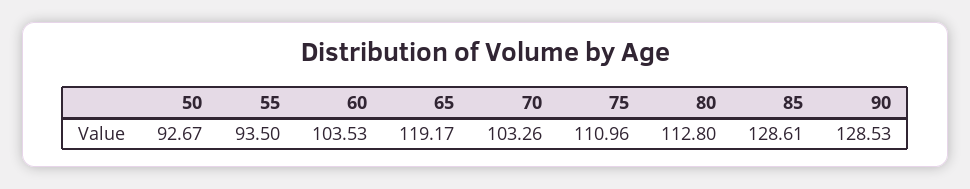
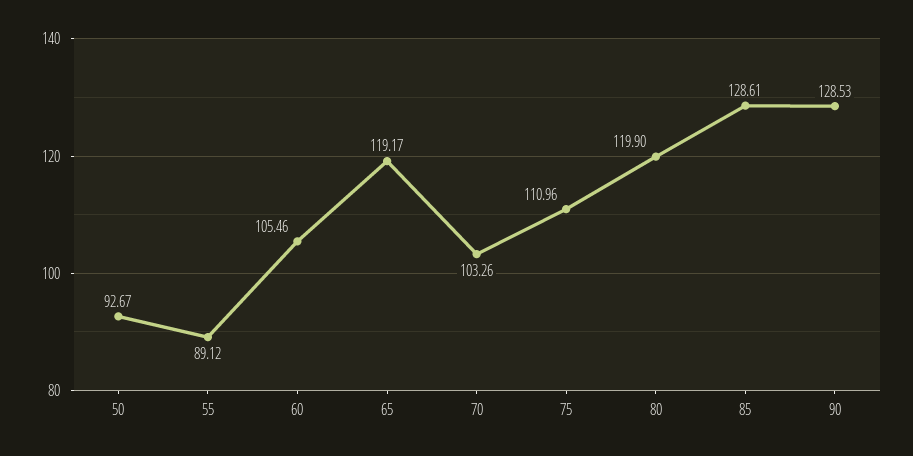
55: 93.5 -> 89.12
60: 103.53 -> 105.46
80: 112.8 -> 119.9

